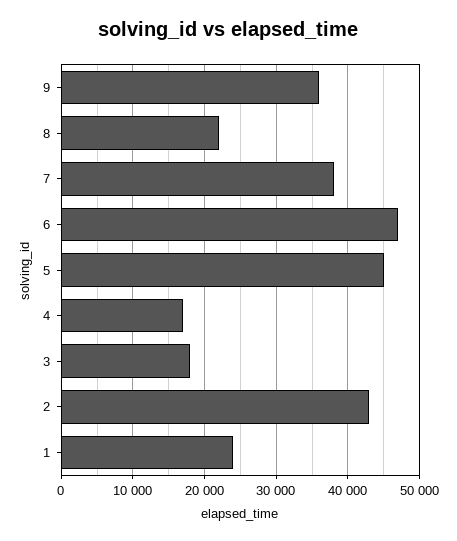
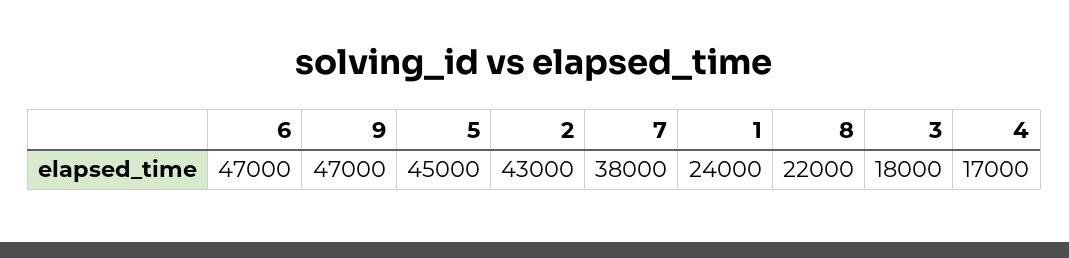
9: 36000 -> 47000

